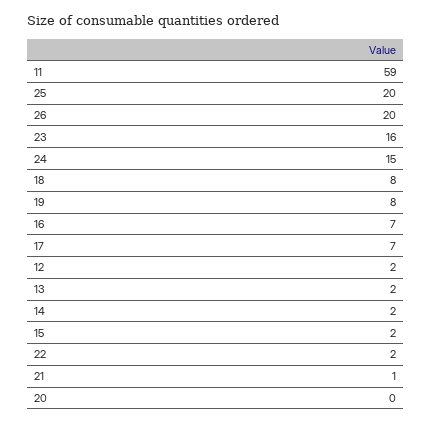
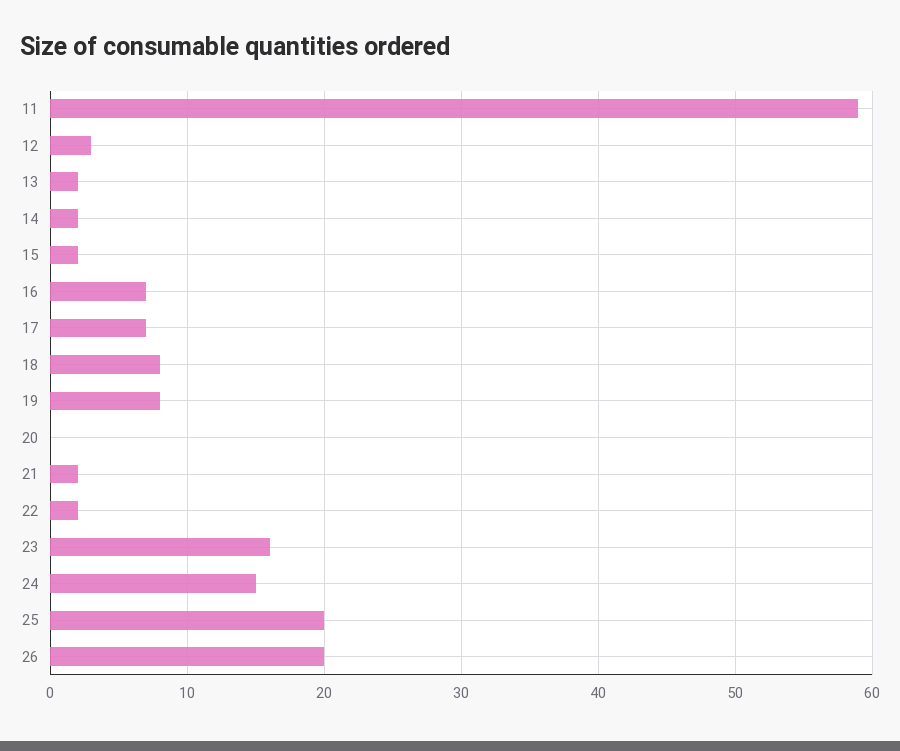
12: 2 -> 3
21: 1 -> 2

